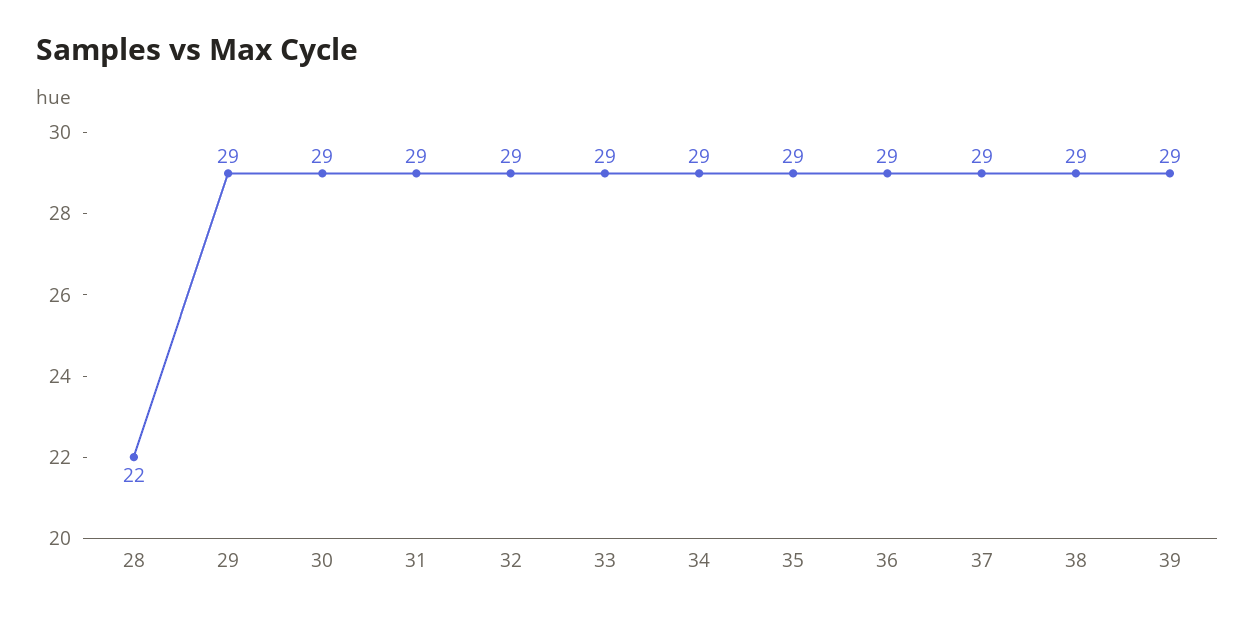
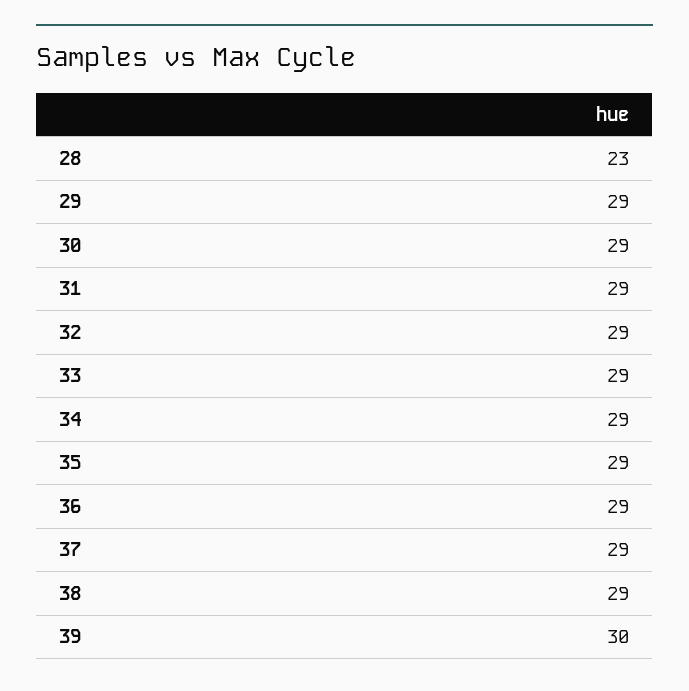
28: 22 -> 23
39: 29 -> 30

